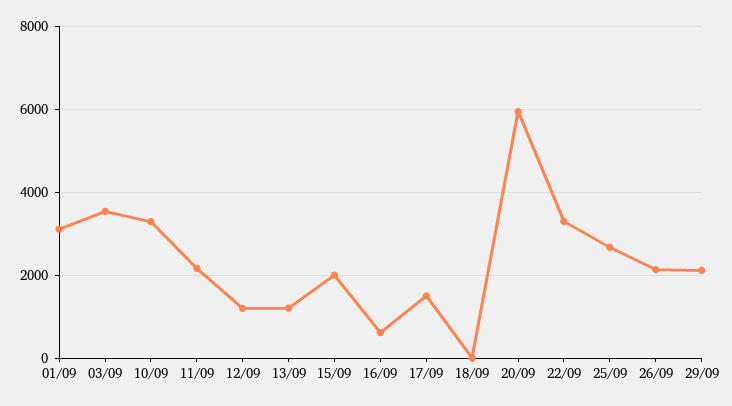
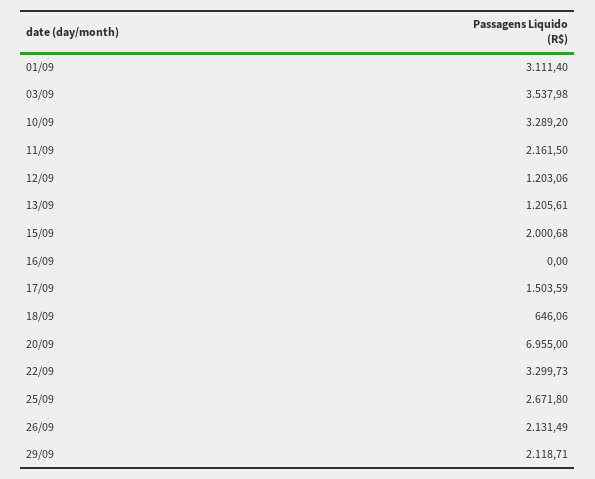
16/09: 600 -> 0
18/09: 0 -> 646.06
20/09: 6000 -> 6955

